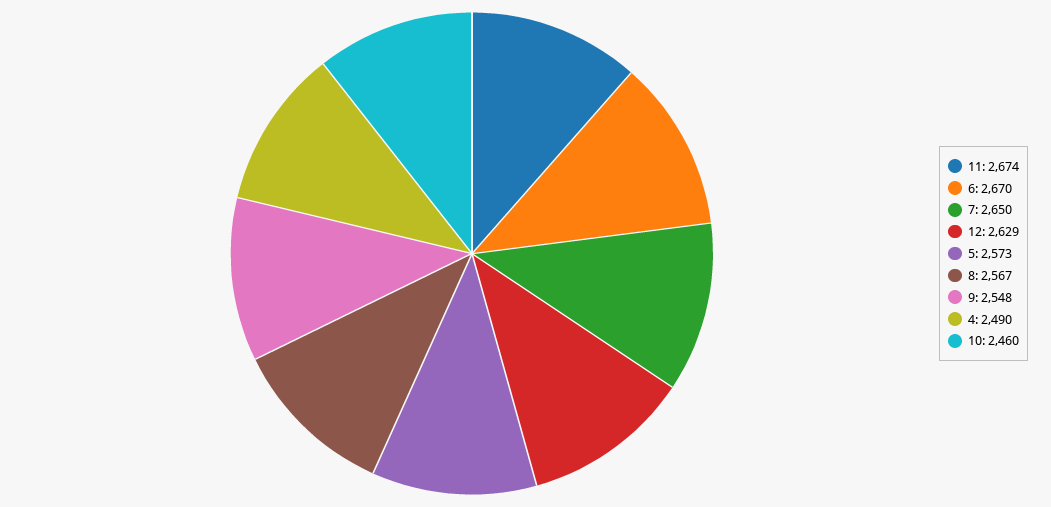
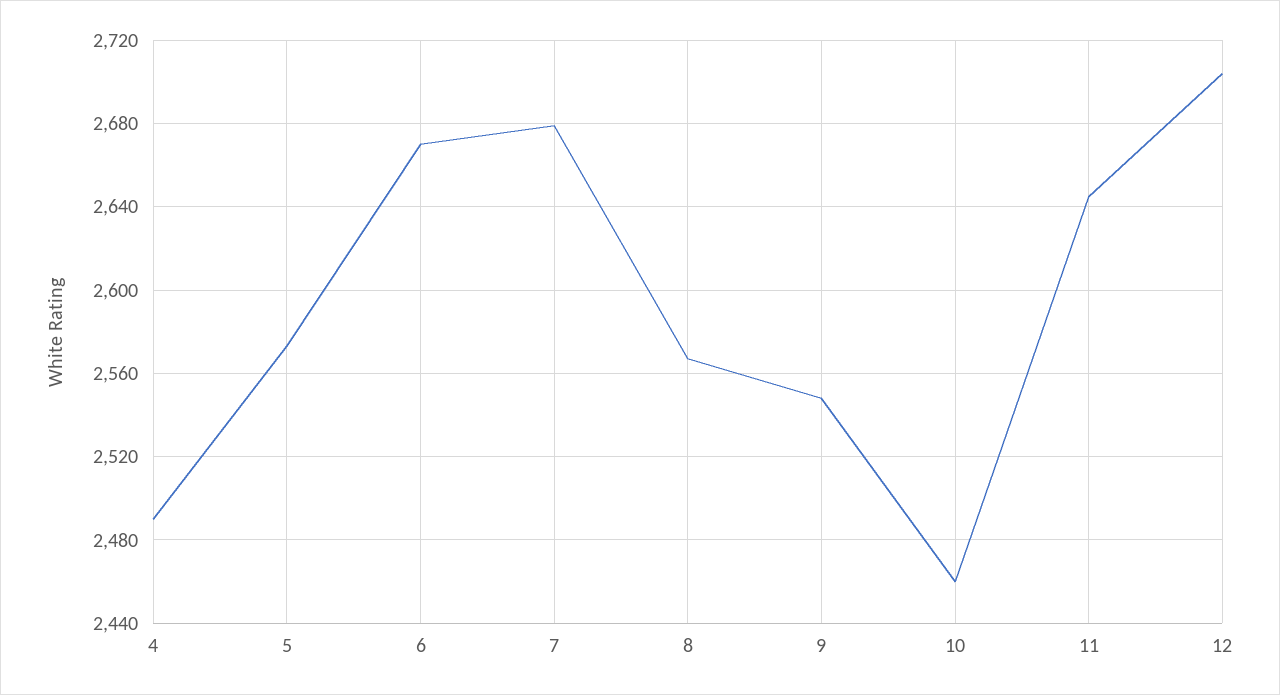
11: 2674 -> 2645
7: 2650 -> 2680
12: 2629 -> 2705

